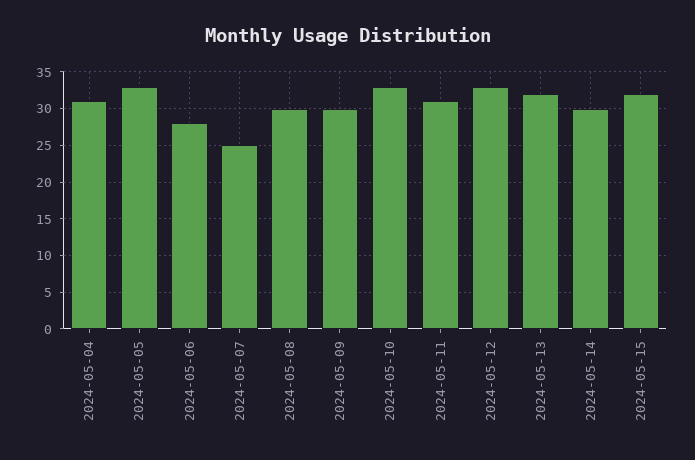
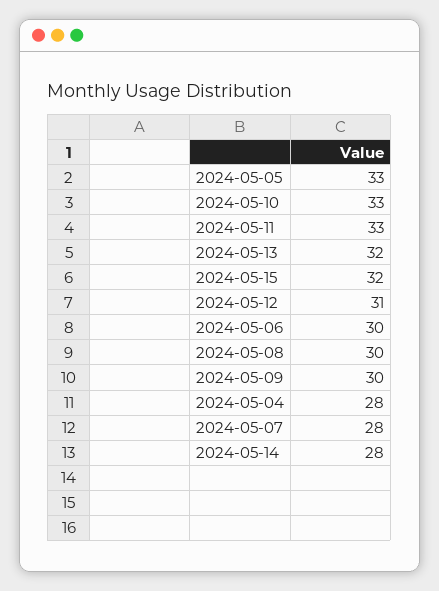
2024-05-04: 31 -> 28
2024-05-06: 28 -> 30
2024-05-07: 25 -> 28
2024-05-11: 31 -> 33
2024-05-12: 33 -> 31
2024-05-14: 30 -> 28

